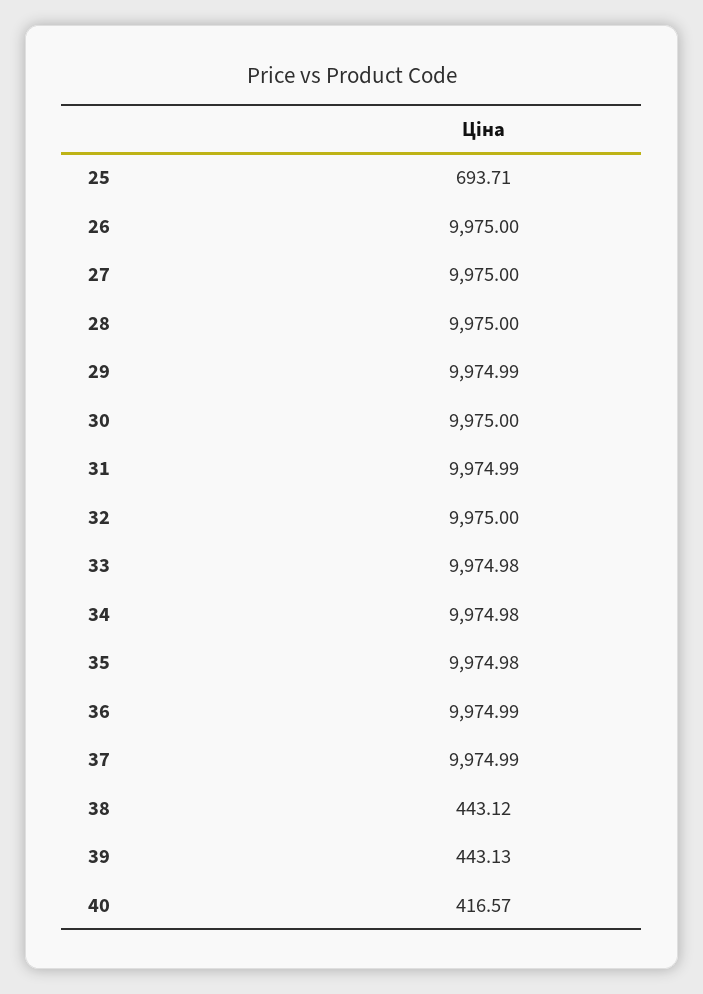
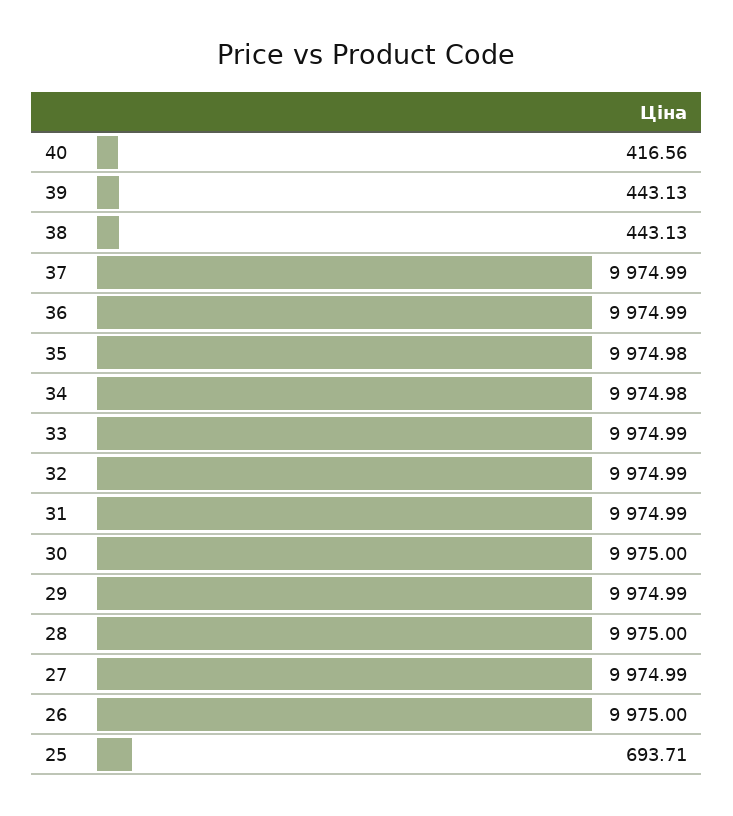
27: 9975 -> 9974.99
32: 9975 -> 9974.99
33: 9974.98 -> 9974.99
38: 443.12 -> 443.13
40: 416.57 -> 416.56

